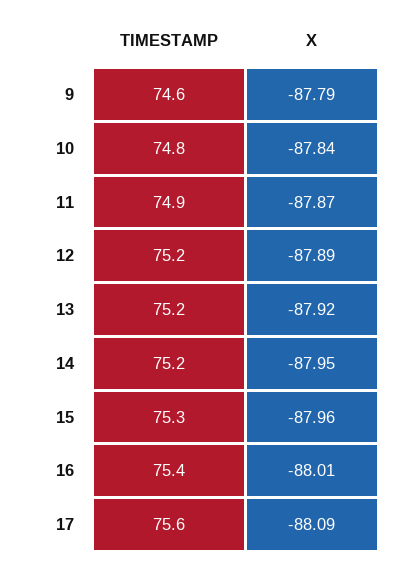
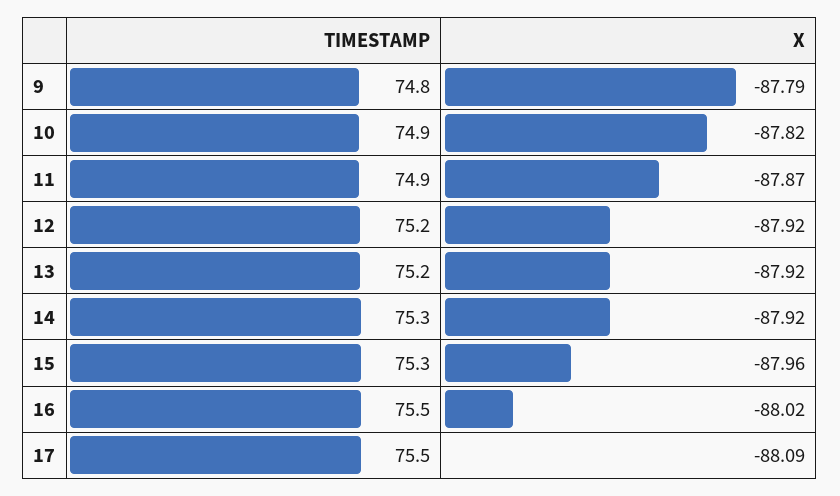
TIMESTAMP, 9: 74.6 -> 74.8
TIMESTAMP, 10: 74.8 -> 74.9
X, 10: -87.84 -> -87.82
X, 12: -87.89 -> -87.92
TIMESTAMP, 14: 75.2 -> 75.3
X, 14: -87.95 -> -87.92
TIMESTAMP, 16: 75.4 -> 75.5
X, 16: -88.01 -> -88.02
TIMESTAMP, 17: 75.6 -> 75.5

